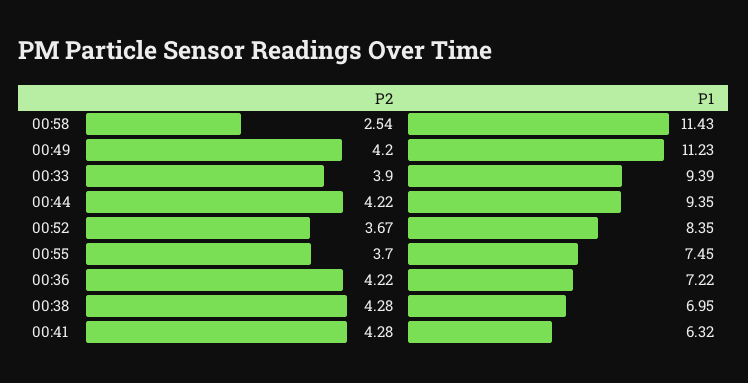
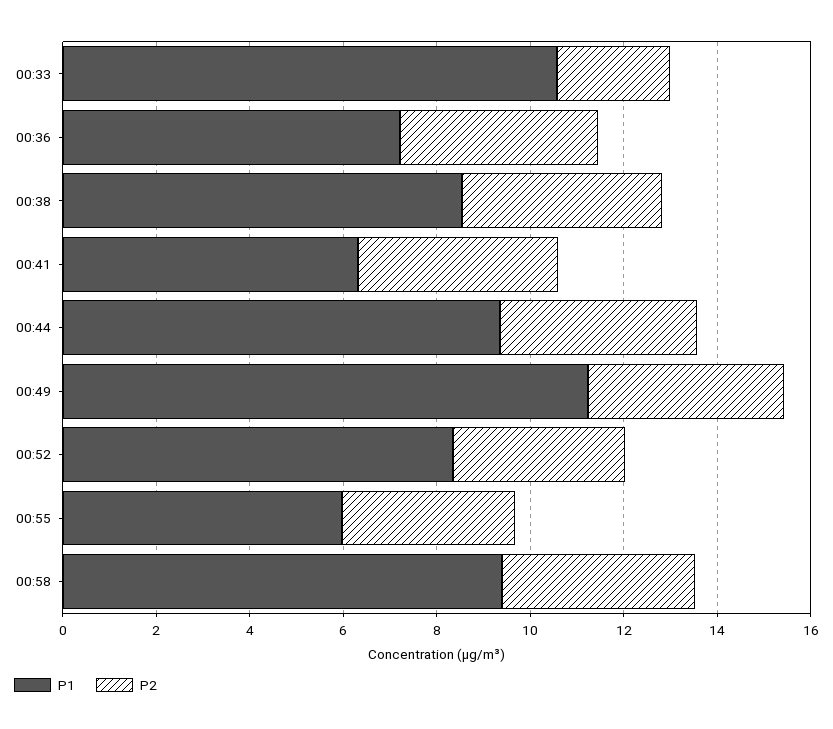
P2, 00:58: 2.54 -> 4
P1, 00:58: 11.43 -> 9.5
P2, 00:33: 3.9 -> 2.5
P1, 00:33: 9.39 -> 10.5
P1, 00:55: 7.45 -> 6
P1, 00:38: 6.95 -> 8.5

